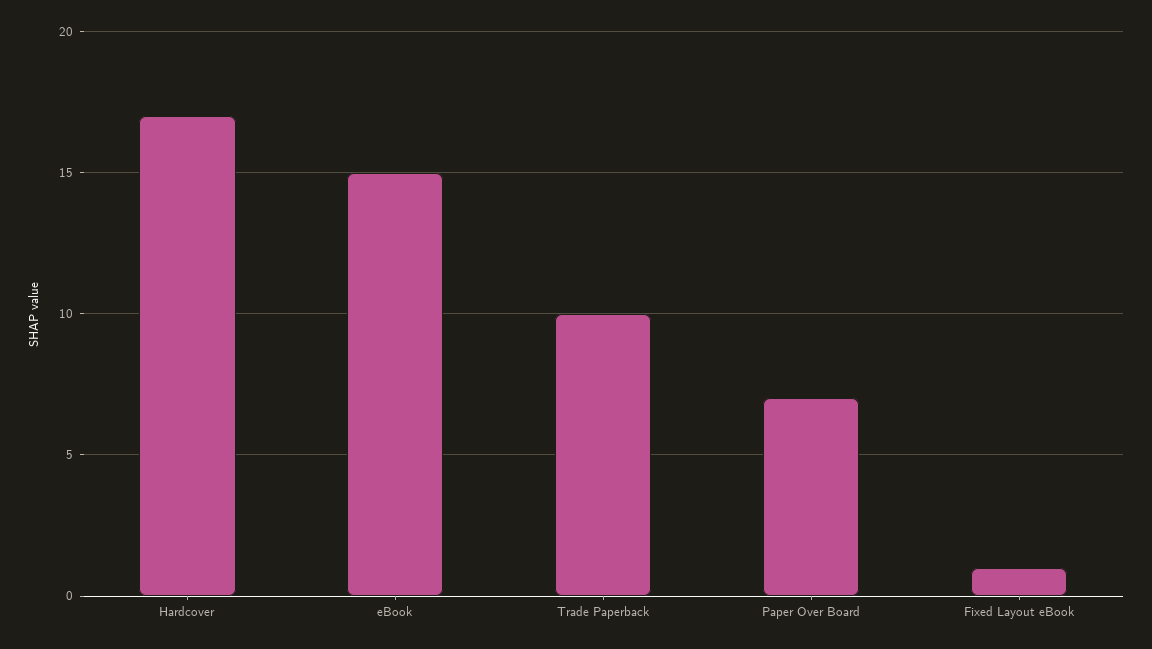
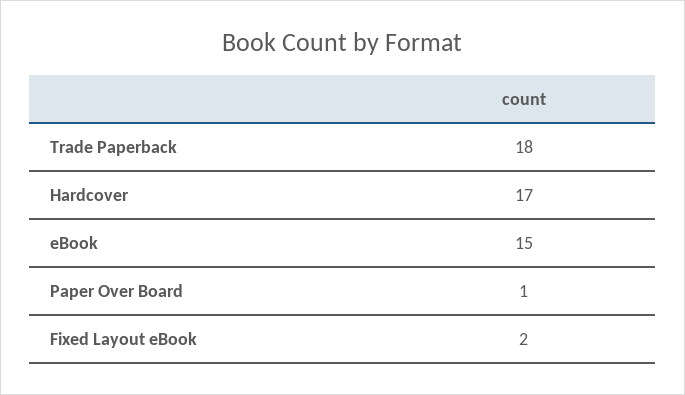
Trade Paperback: 10 -> 18
Paper Over Board: 7 -> 1
Fixed Layout eBook: 1 -> 2

